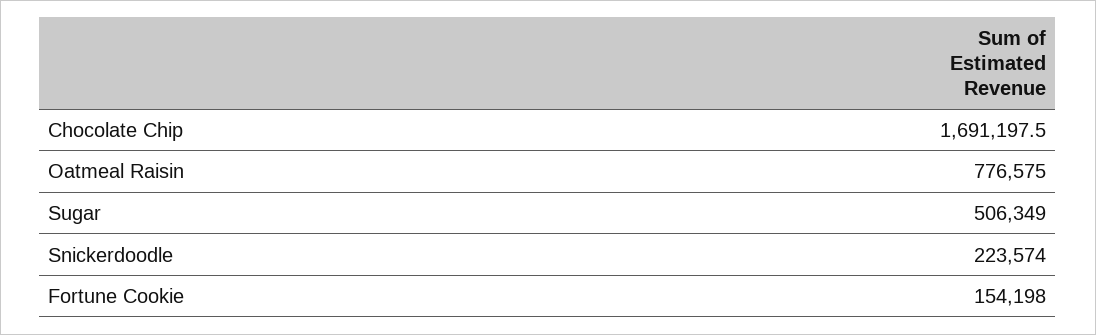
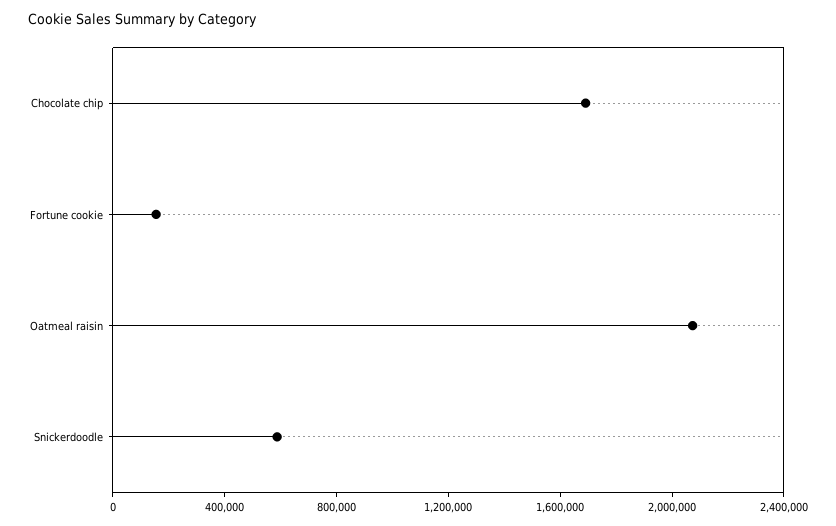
Oatmeal Raisin: 776575 -> 2100000
Sugar: 506349 -> none
Snickerdoodle: 223574 -> 600000

